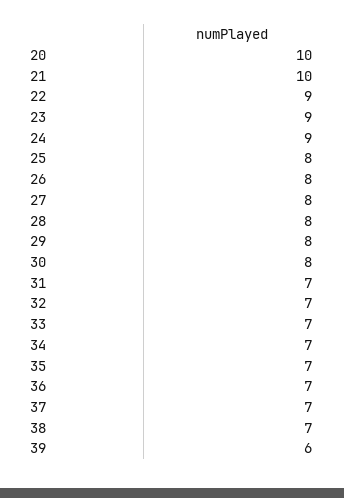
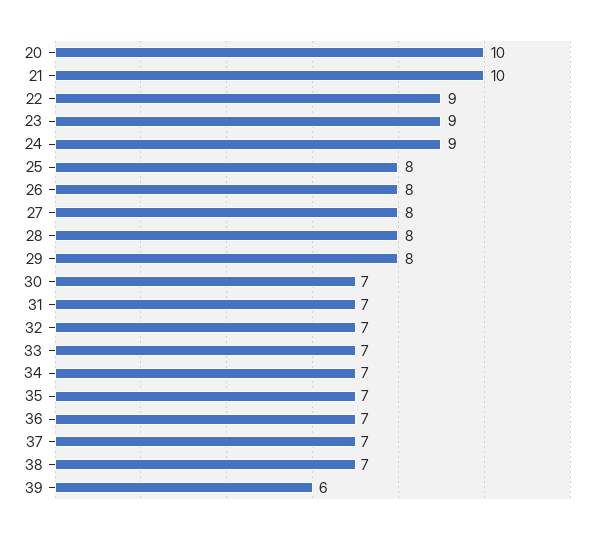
30: 8 -> 7

